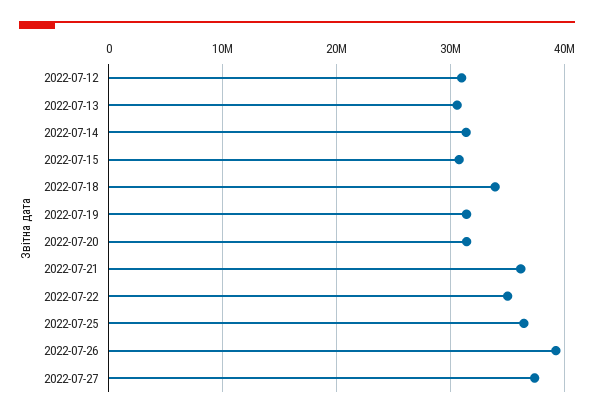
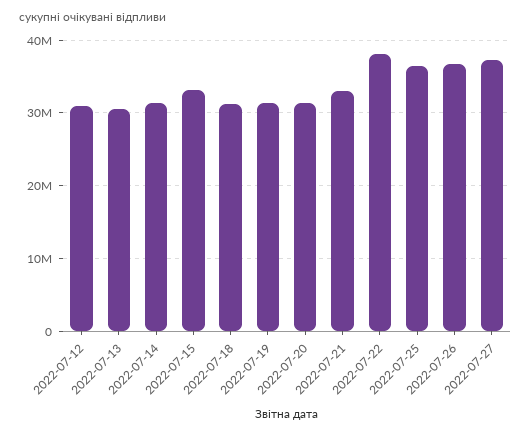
2022-07-15: 31000000 -> 33000000
2022-07-18: 34000000 -> 31000000
2022-07-21: 36000000 -> 33000000
2022-07-22: 35000000 -> 38000000
2022-07-26: 39000000 -> 37000000

